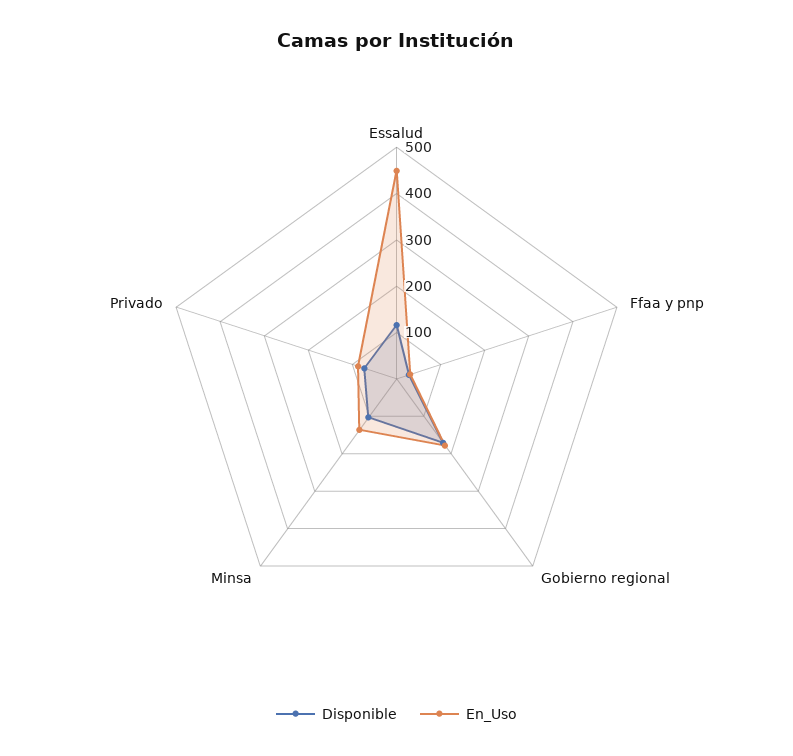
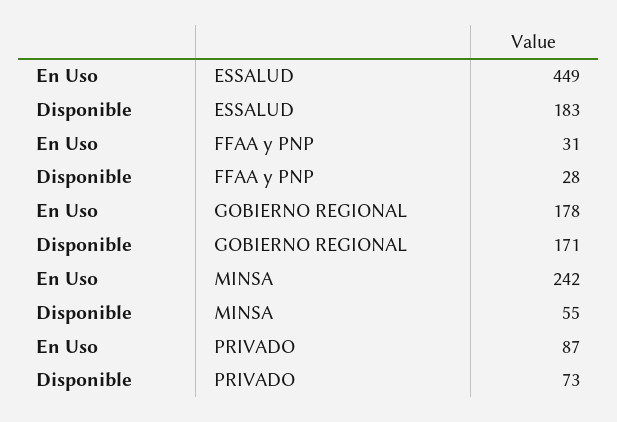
Disponible, Essalud: 120 -> 183
Disponible, Minsa: 100 -> 55
En_Uso, Minsa: 140 -> 242

